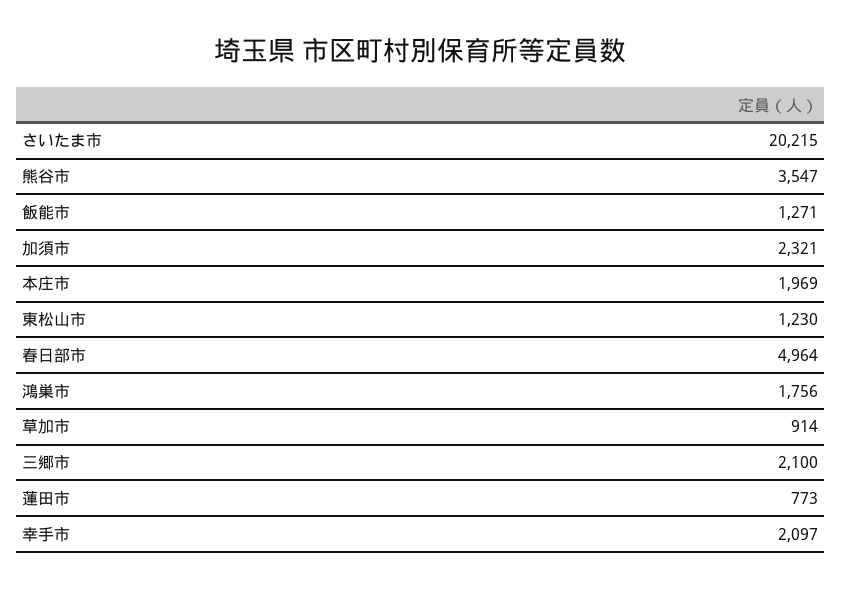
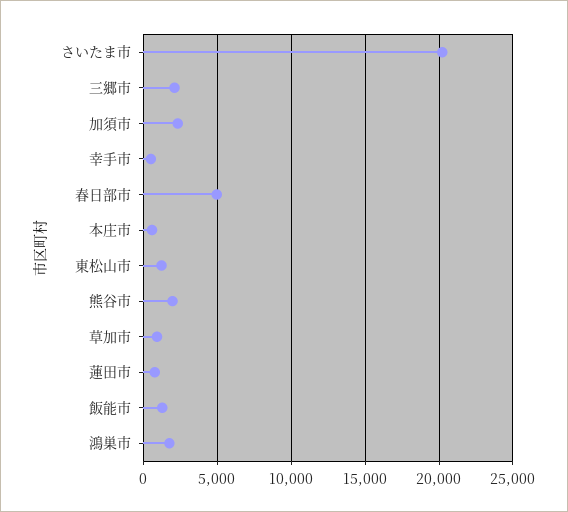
熊谷市: 3547 -> 2000
本庄市: 1969 -> 500
幸手市: 2097 -> 500

